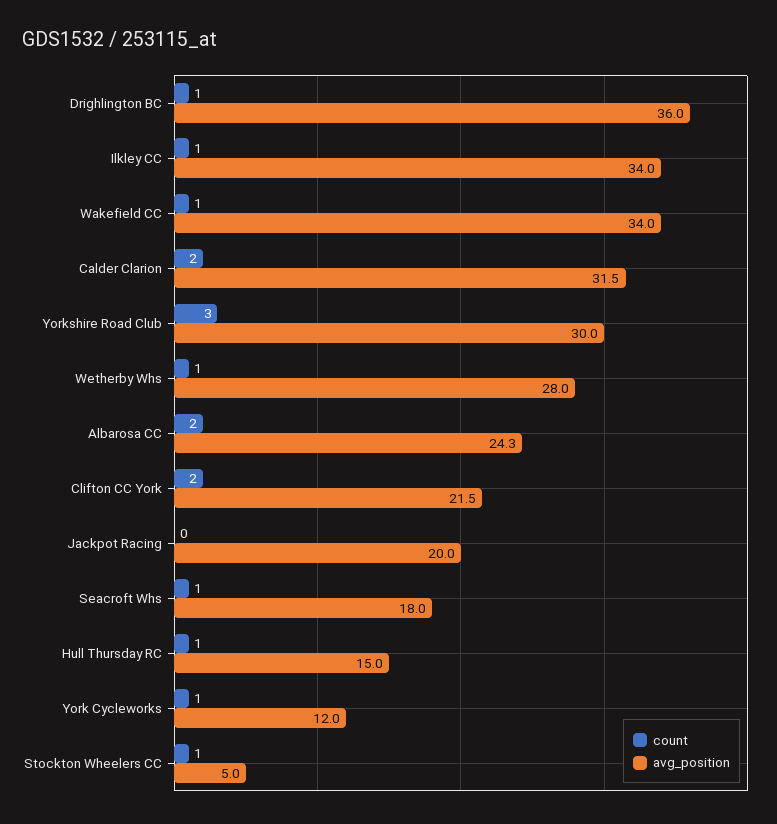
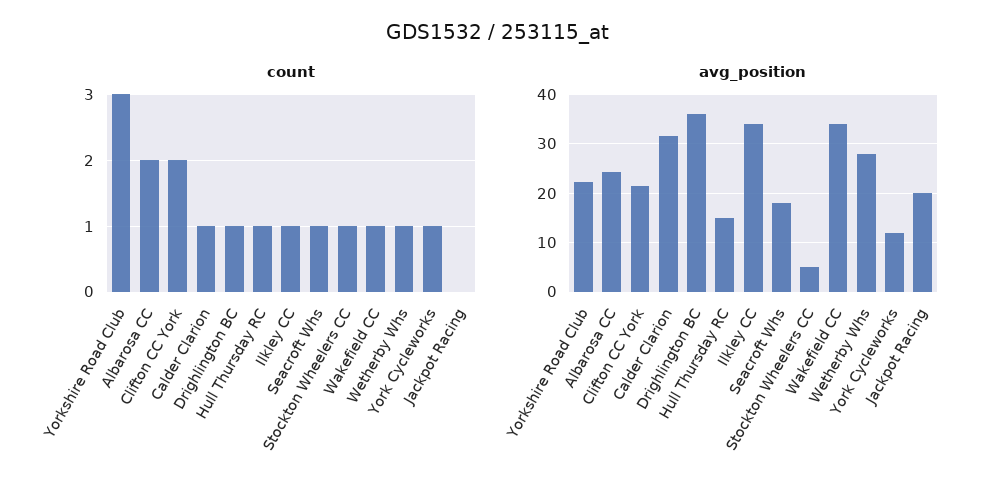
count, Calder Clarion: 2 -> 1
avg_position, Yorkshire Road Club: 30 -> 22

